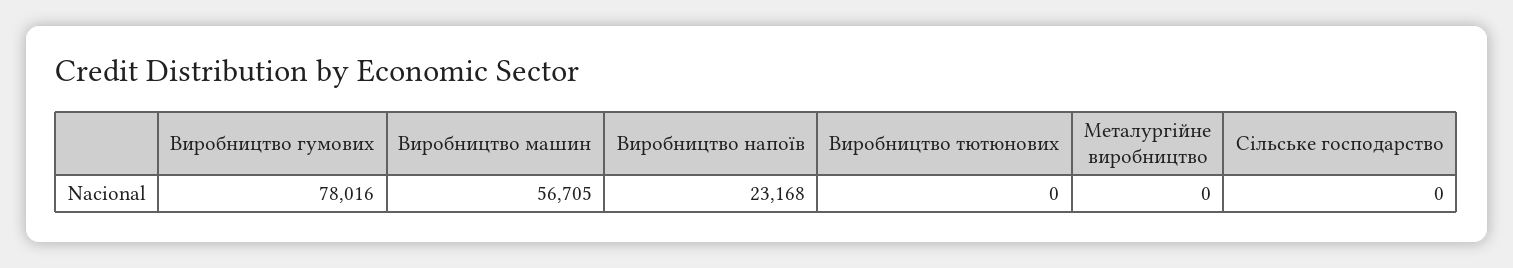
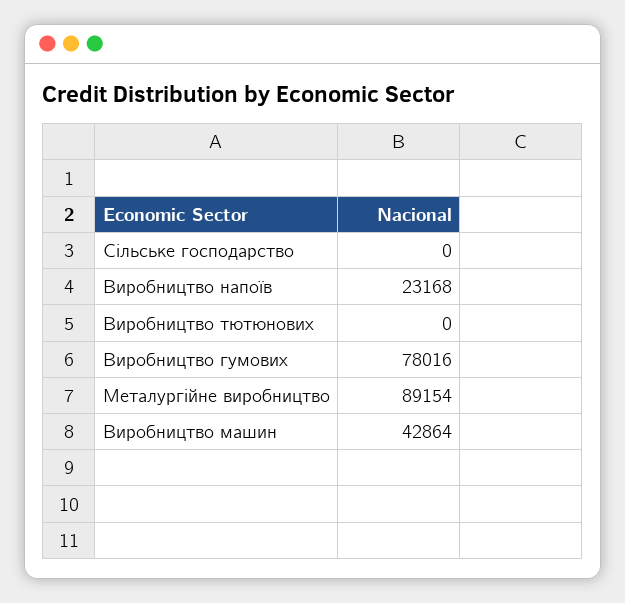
Виробництво машин: 56705 -> 42864
Металургійне виробництво: 0 -> 89154

